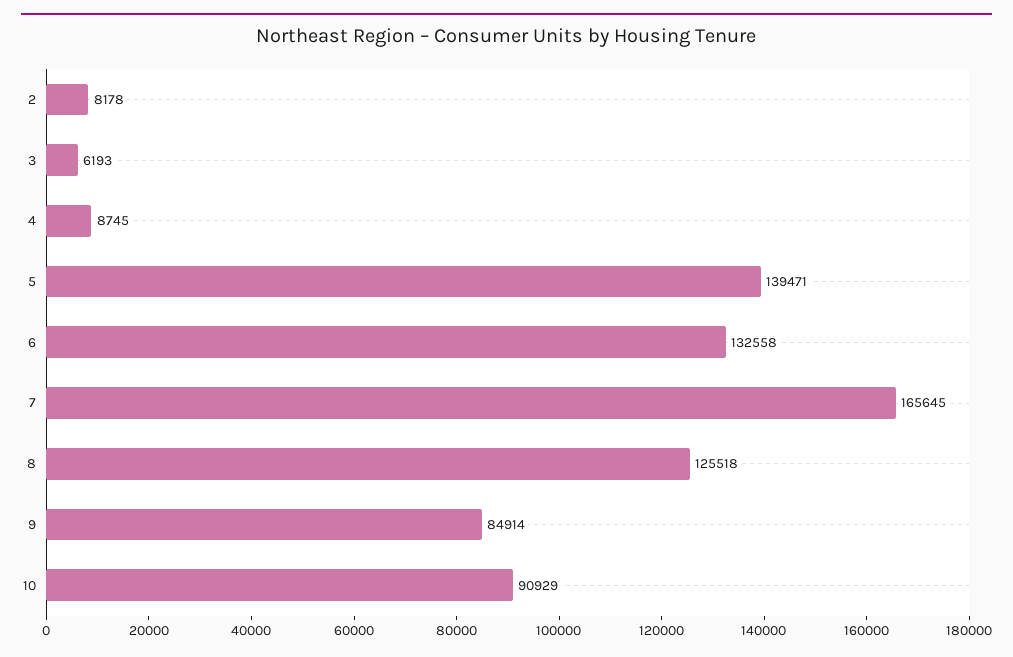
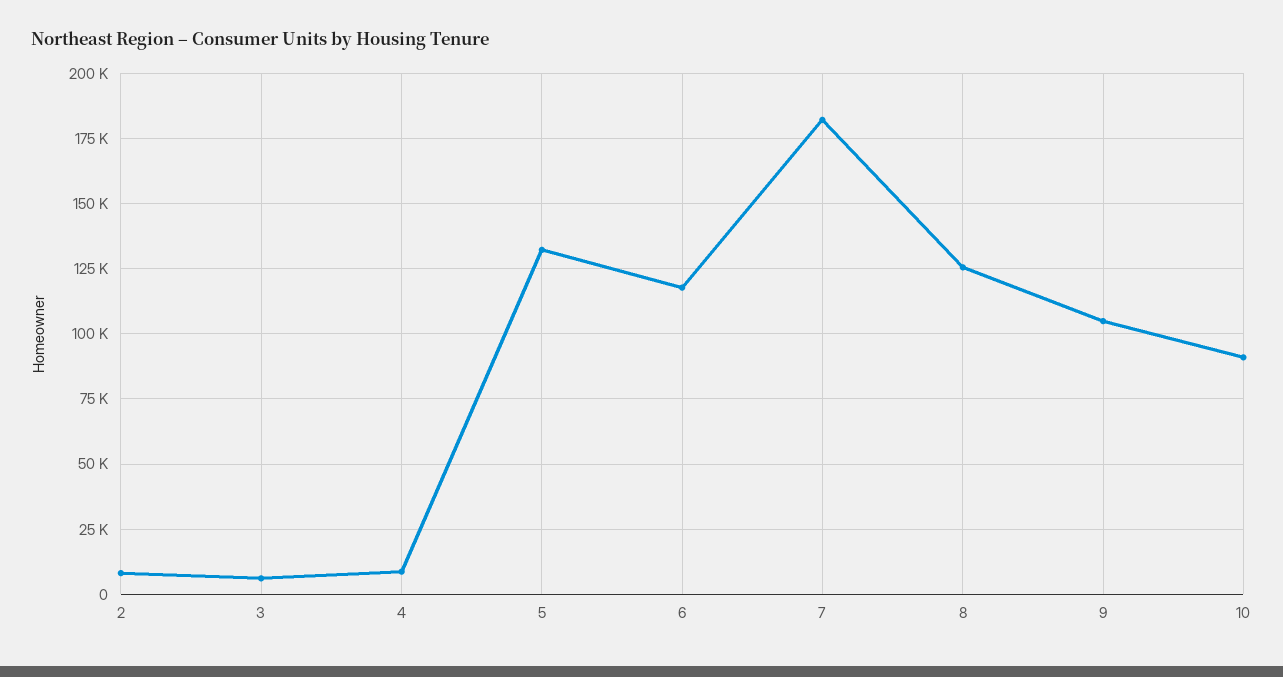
5: 139471 -> 132500
6: 132558 -> 117500
7: 165645 -> 182500
9: 84914 -> 105000

